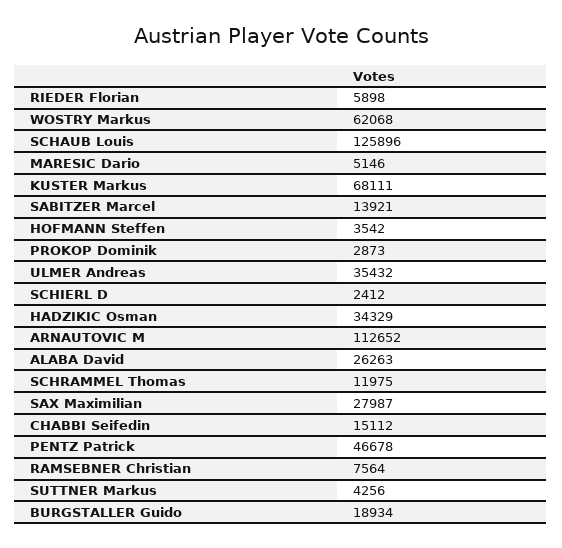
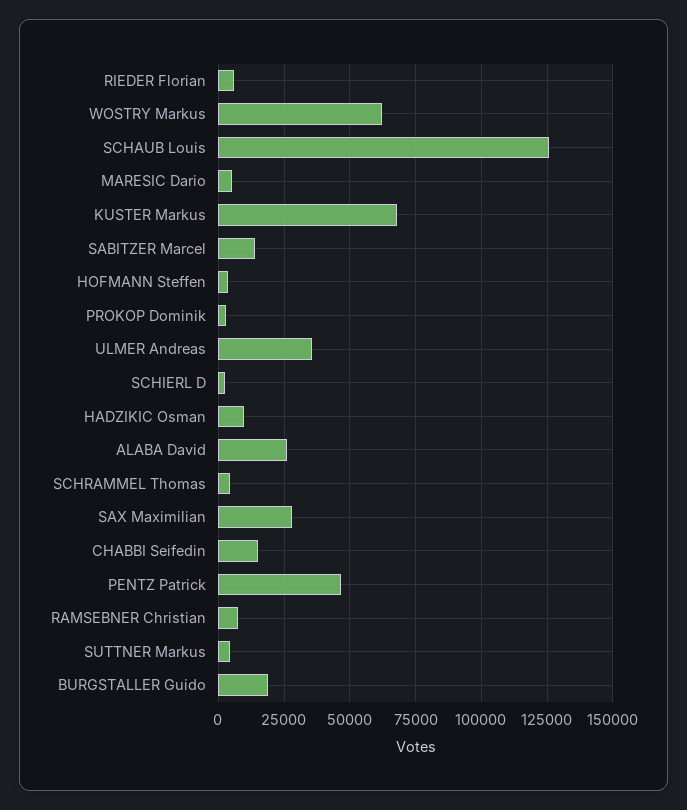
HADZIKIC Osman: 34329 -> 10000
ARNAUTOVIC M: 112652 -> none
SCHRAMMEL Thomas: 11975 -> 5000

